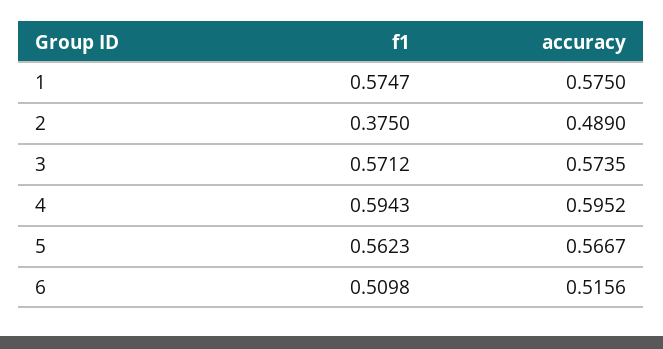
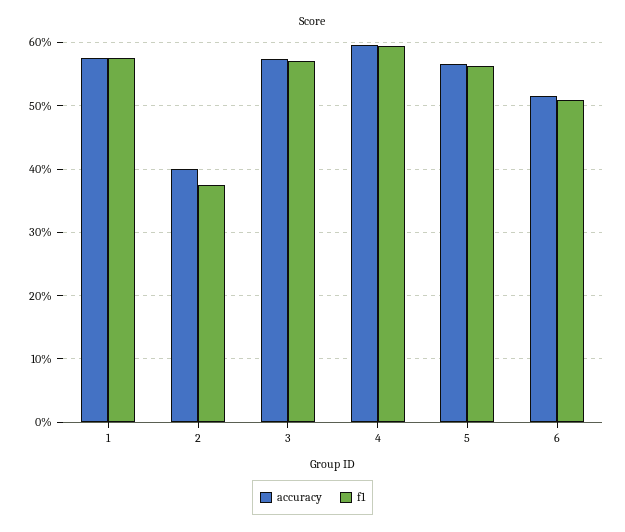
accuracy, 2: 0.489 -> 0.4

